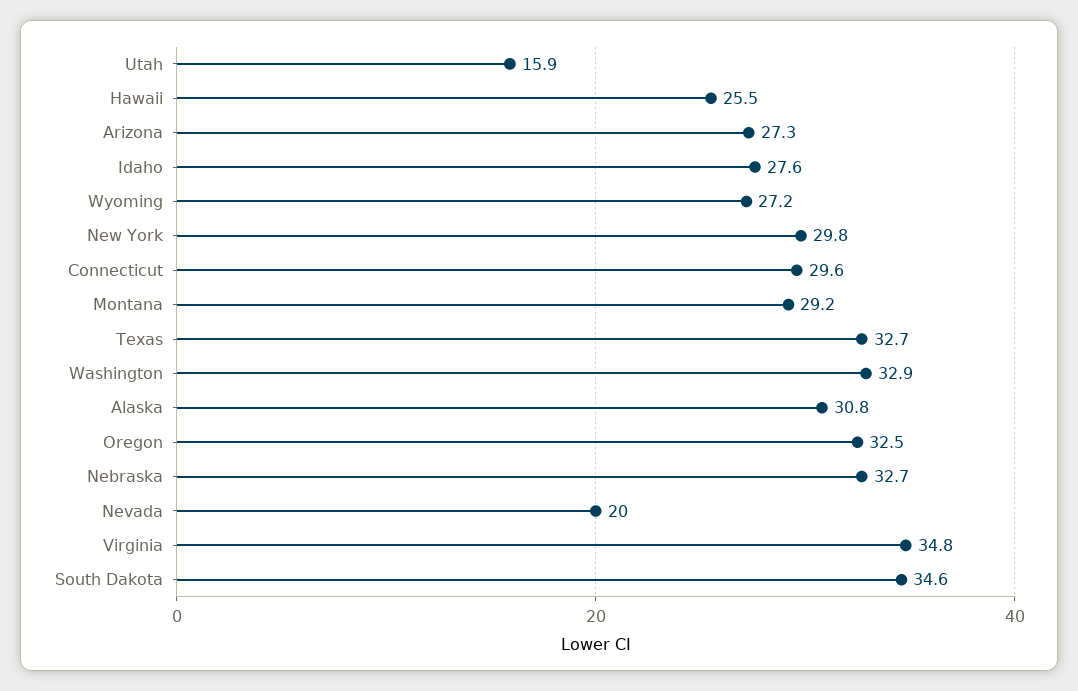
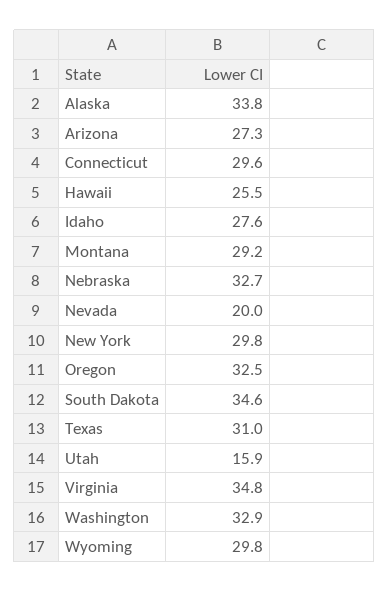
Wyoming: 27.2 -> 29.8
Texas: 32.7 -> 31
Alaska: 30.8 -> 33.8

